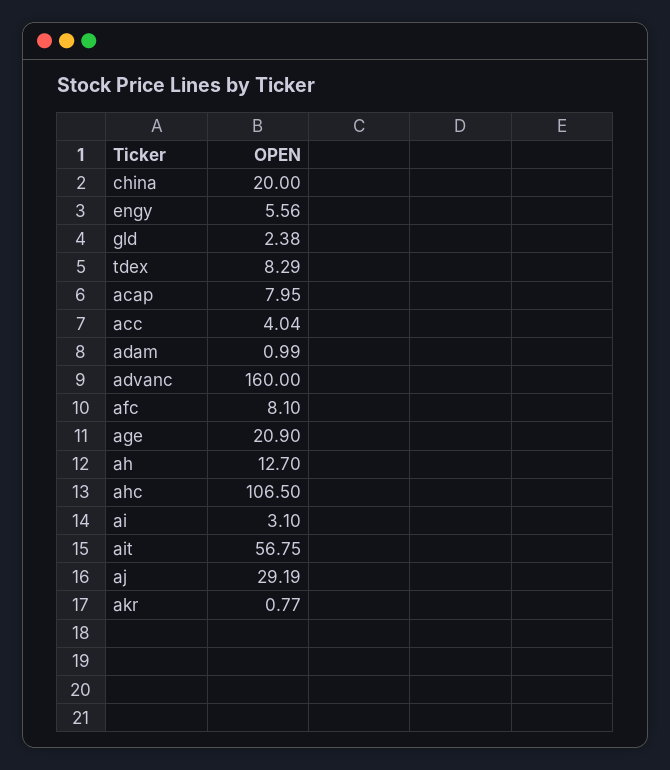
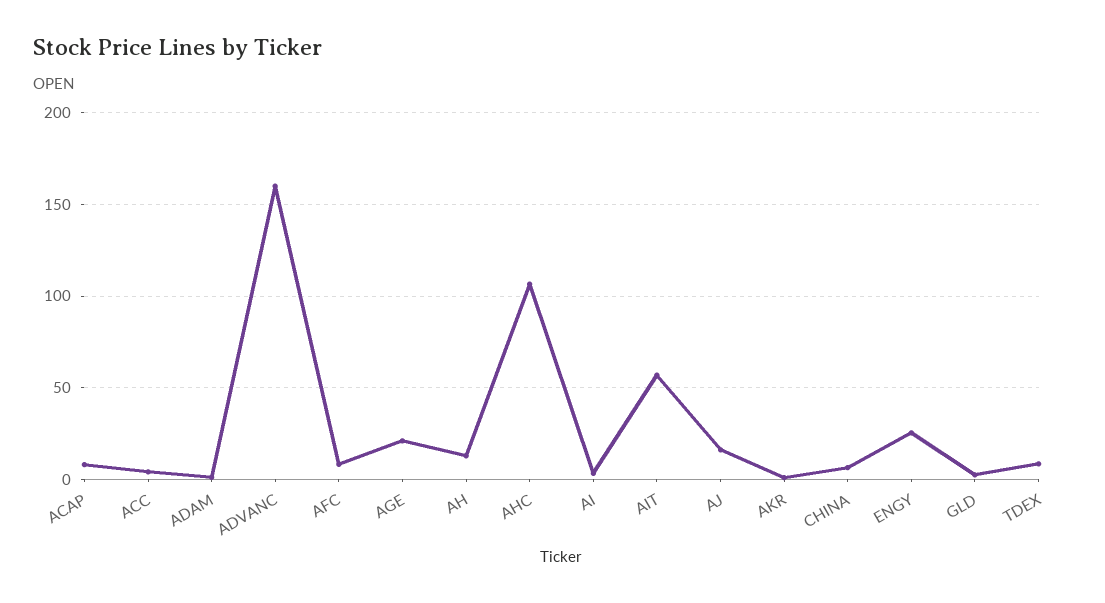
china: 20 -> 5
engy: 5.56 -> 25
aj: 29.19 -> 15

